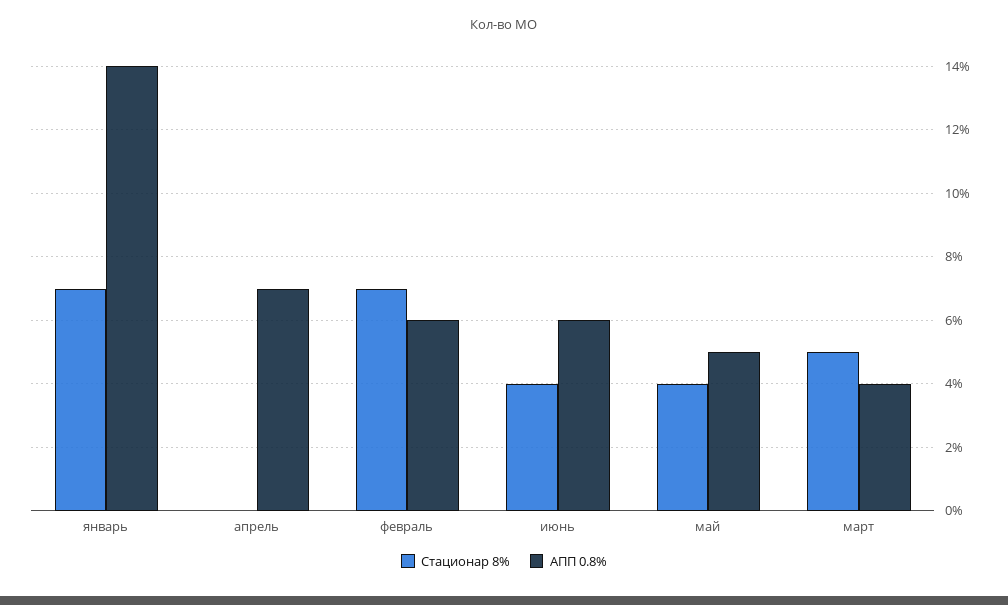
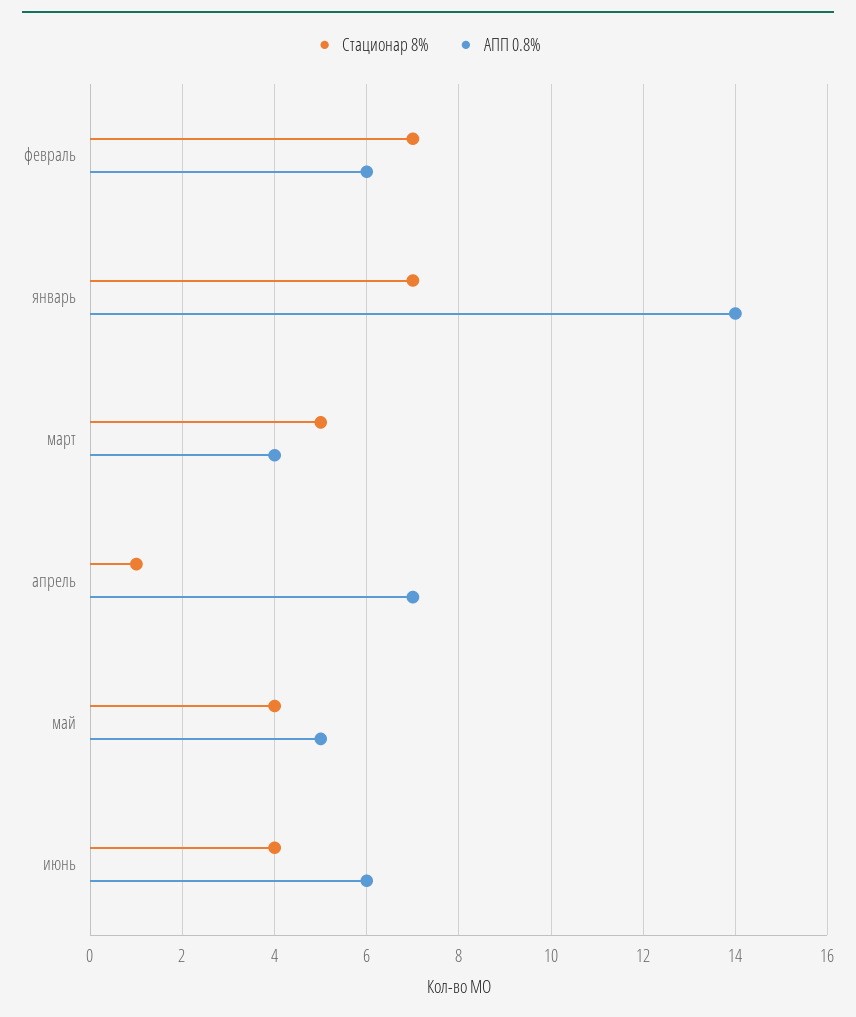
Стационар 8%, апрель: 0 -> 1

